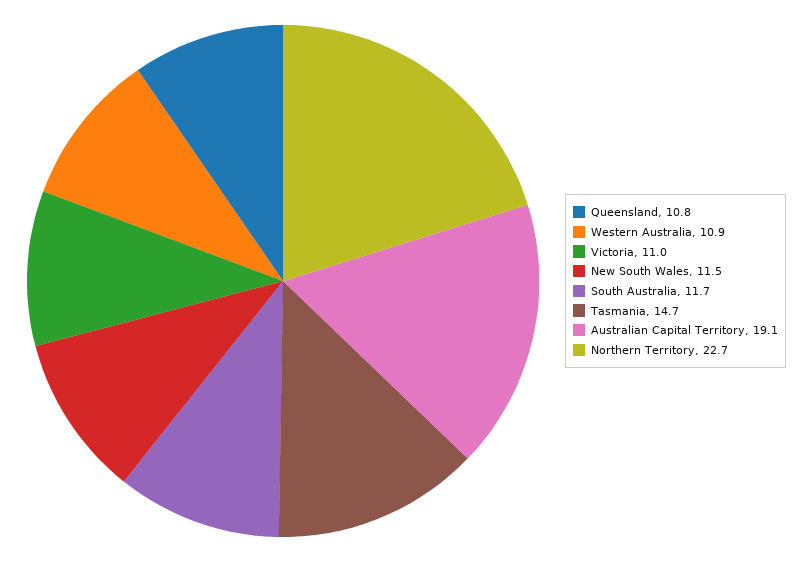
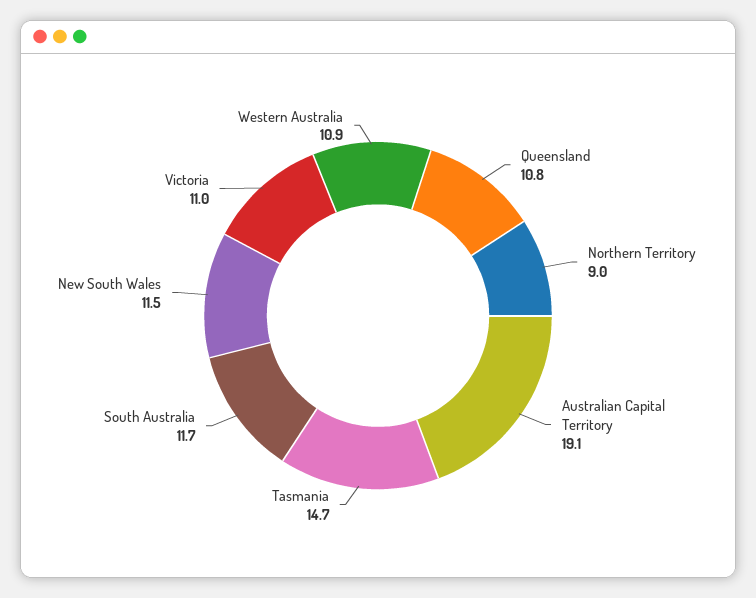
Northern Territory: 22.7 -> 9

